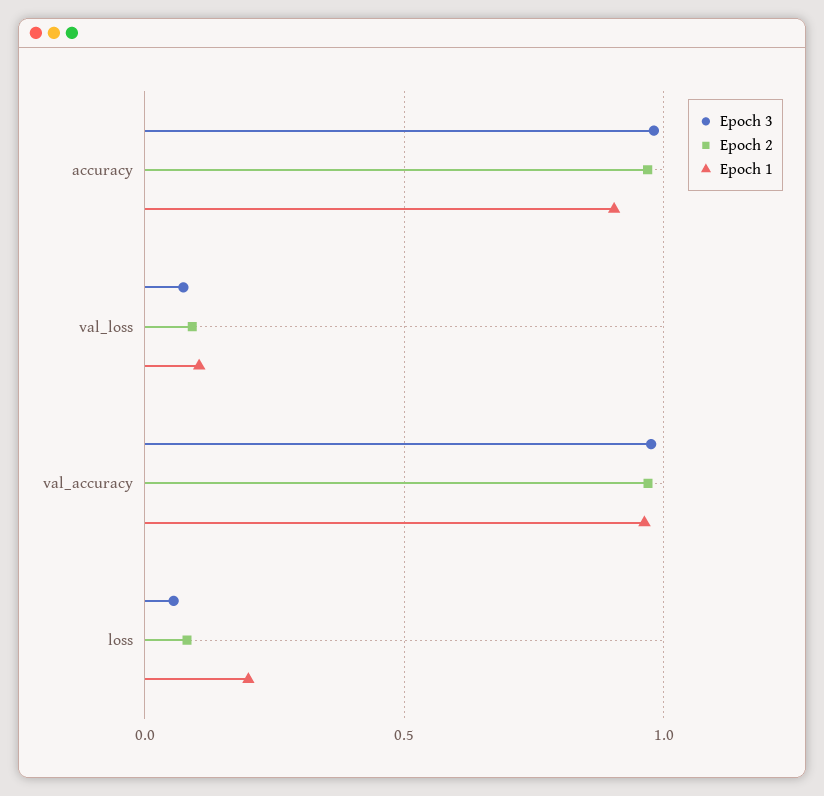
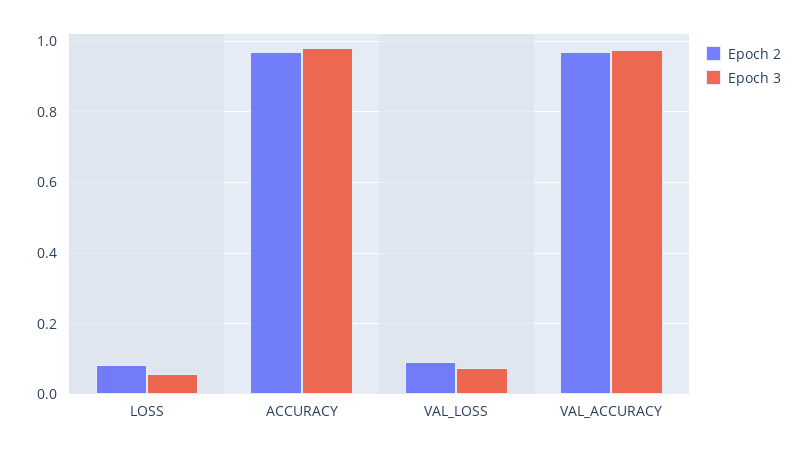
Epoch 1, accuracy: 0.9 -> none
Epoch 1, val_loss: 0.1 -> none
Epoch 1, val_accuracy: 0.95 -> none
Epoch 1, loss: 0.2 -> none

